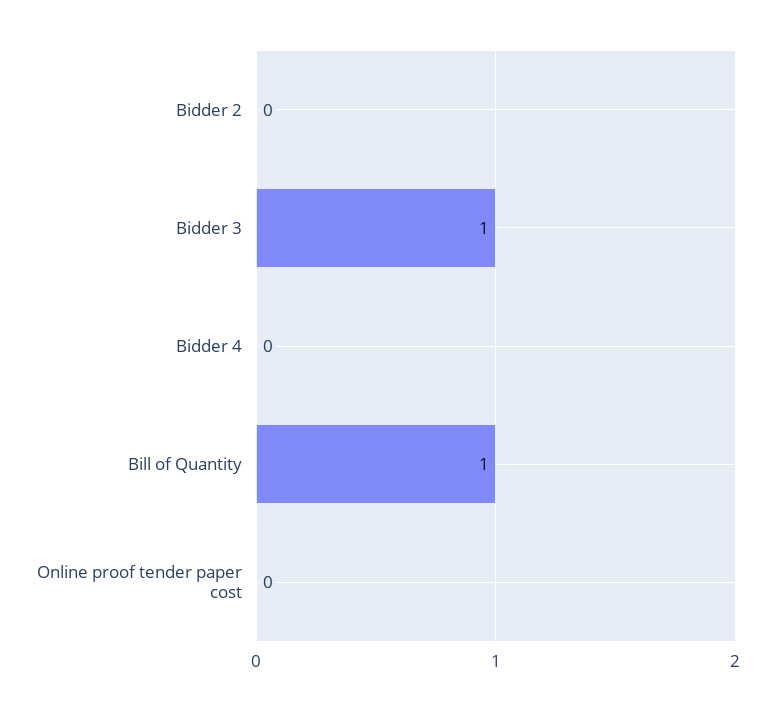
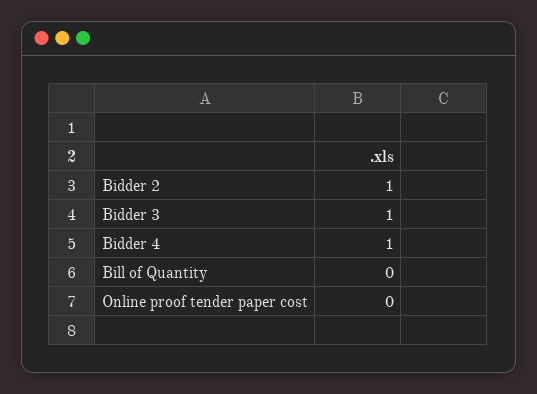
Bidder 2: 0 -> 1
Bidder 4: 0 -> 1
Bill of Quantity: 1 -> 0

